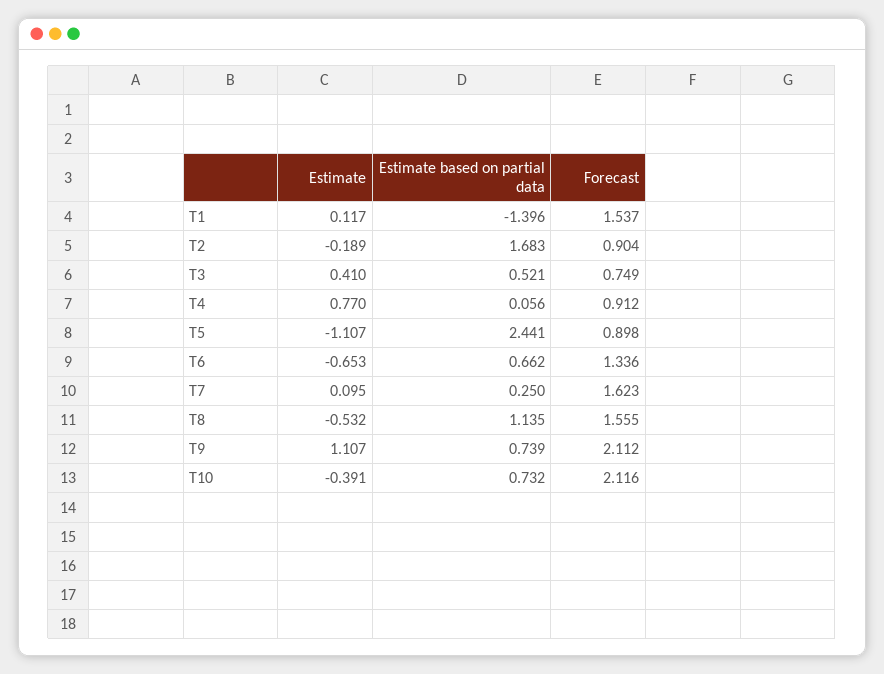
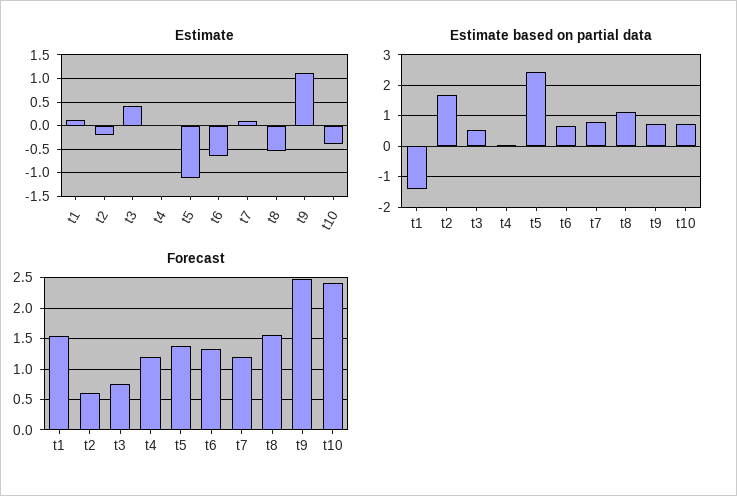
Forecast, T2: 0.904 -> 0.6
Estimate, T4: 0.77 -> 0
Forecast, T4: 0.912 -> 1.2
Forecast, T5: 0.898 -> 1.4
Estimate based on partial data, T7: 0.25 -> 0.8
Forecast, T7: 1.623 -> 1.2
Forecast, T9: 2.112 -> 2.5
Forecast, T10: 2.116 -> 2.4

